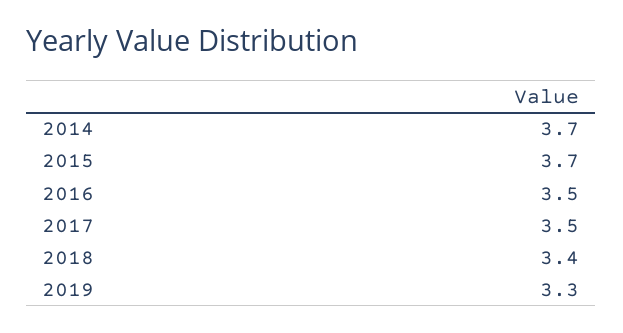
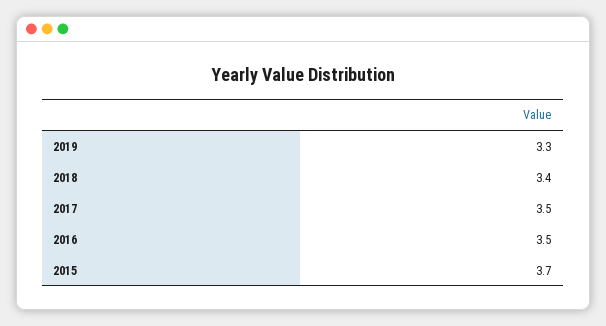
2014: 3.7 -> none

